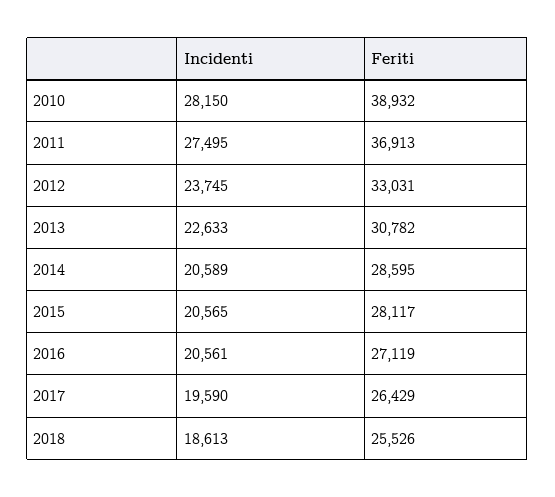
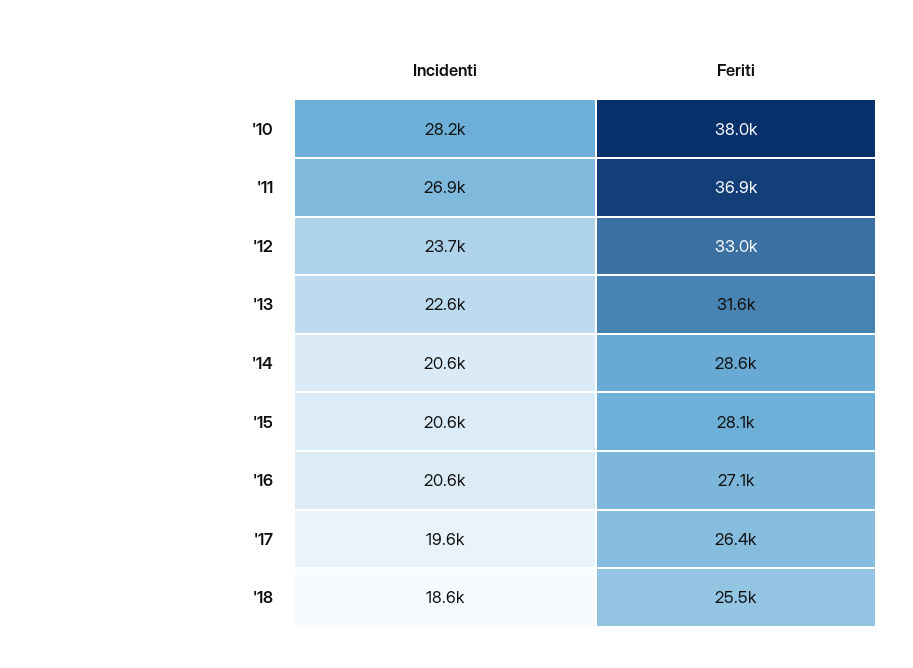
Feriti, 2010: 38932 -> 38000
Incidenti, 2011: 27495 -> 26900
Feriti, 2013: 30782 -> 31600

